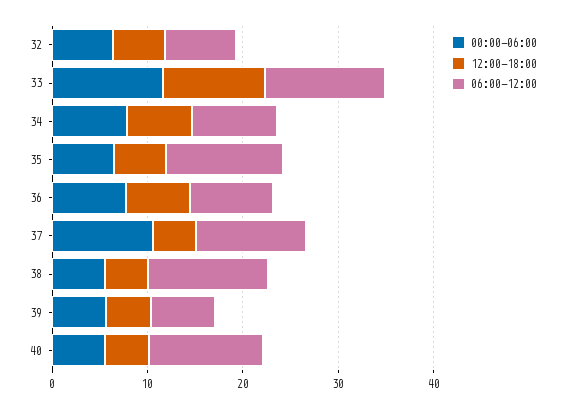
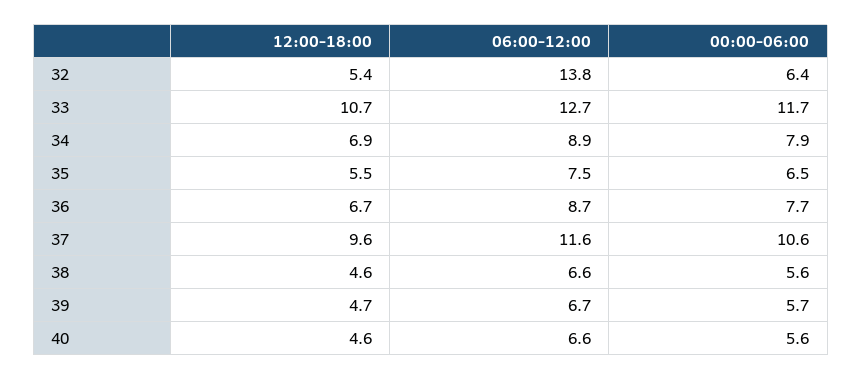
06:00-12:00, 32: 8 -> 13.8
06:00-12:00, 35: 12 -> 7.5
12:00-18:00, 37: 4 -> 9.6
06:00-12:00, 38: 12 -> 6.6
06:00-12:00, 40: 12 -> 6.6

